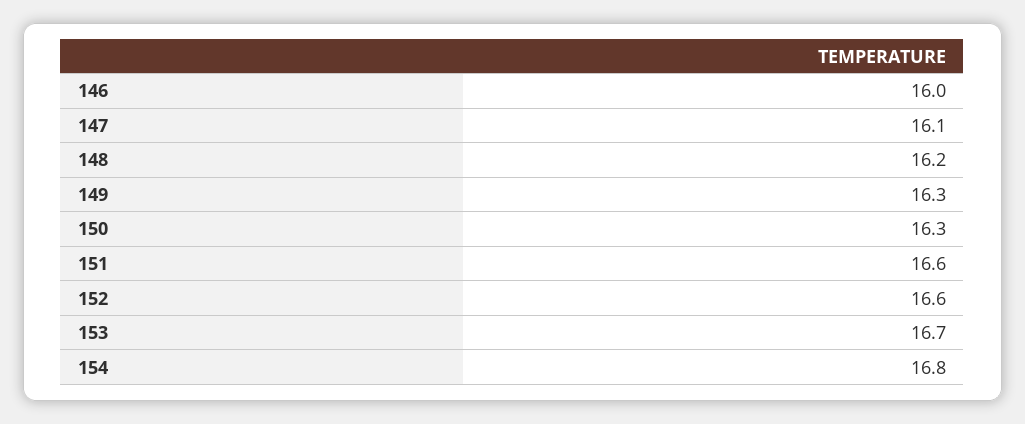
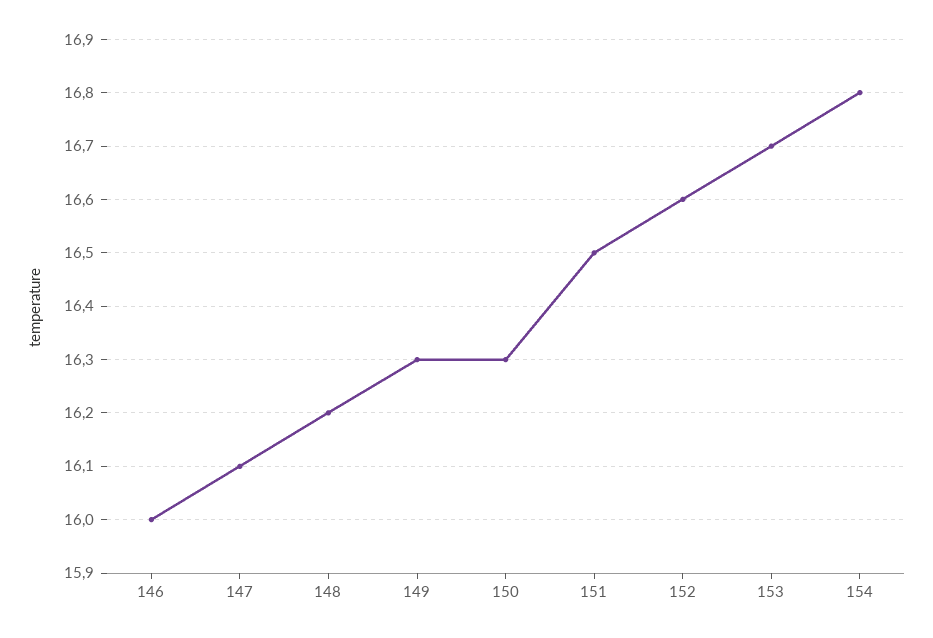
151: 16.6 -> 16.5

